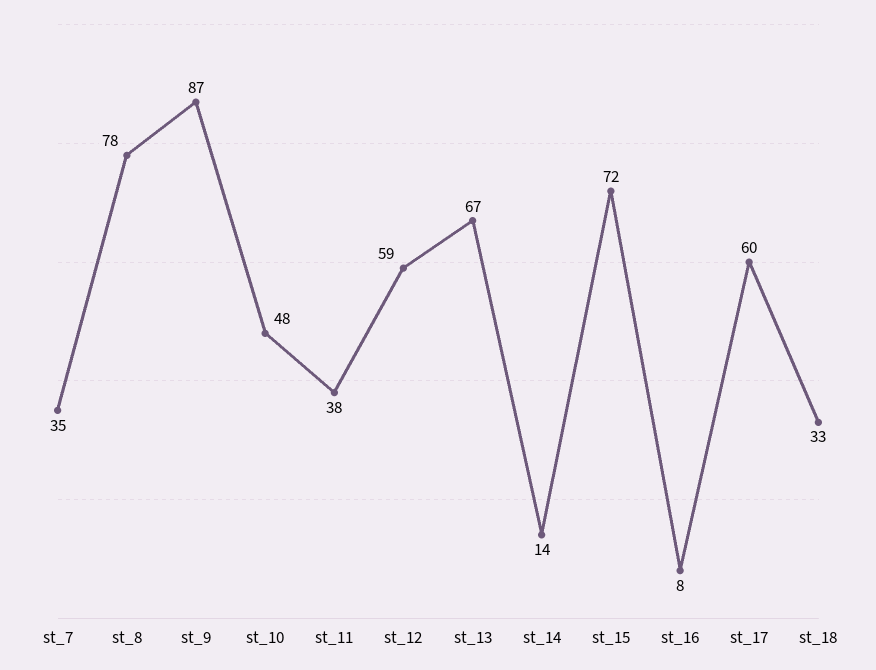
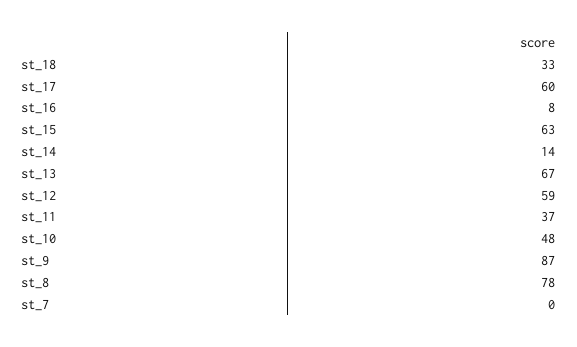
st_7: 35 -> 0
st_11: 38 -> 37
st_15: 72 -> 63

